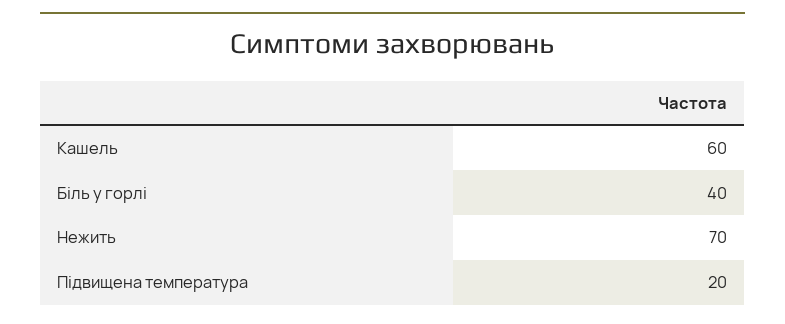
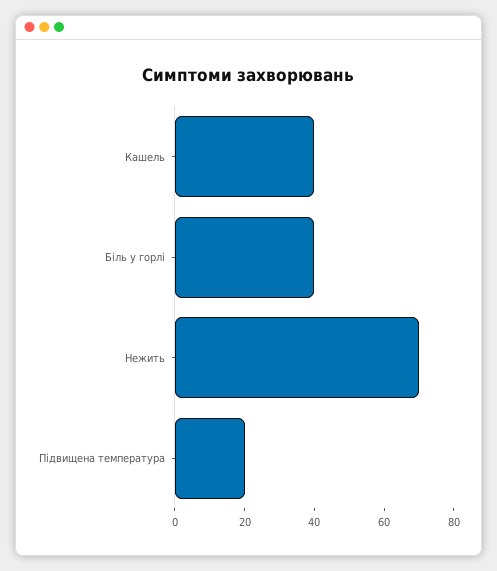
Кашель: 60 -> 40

